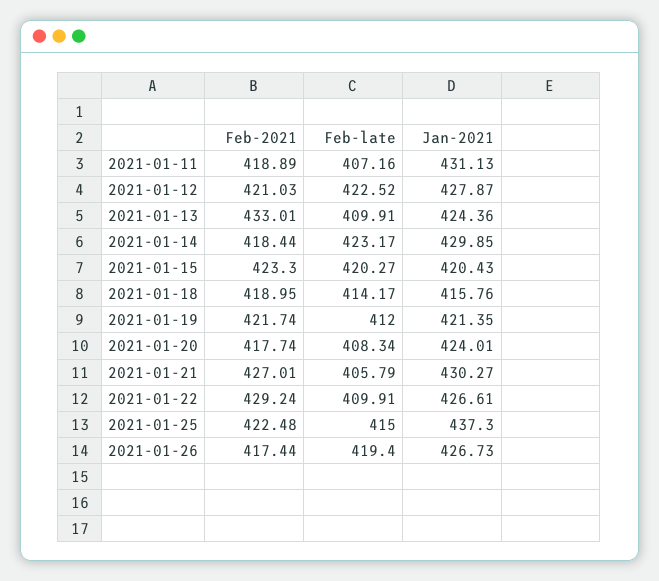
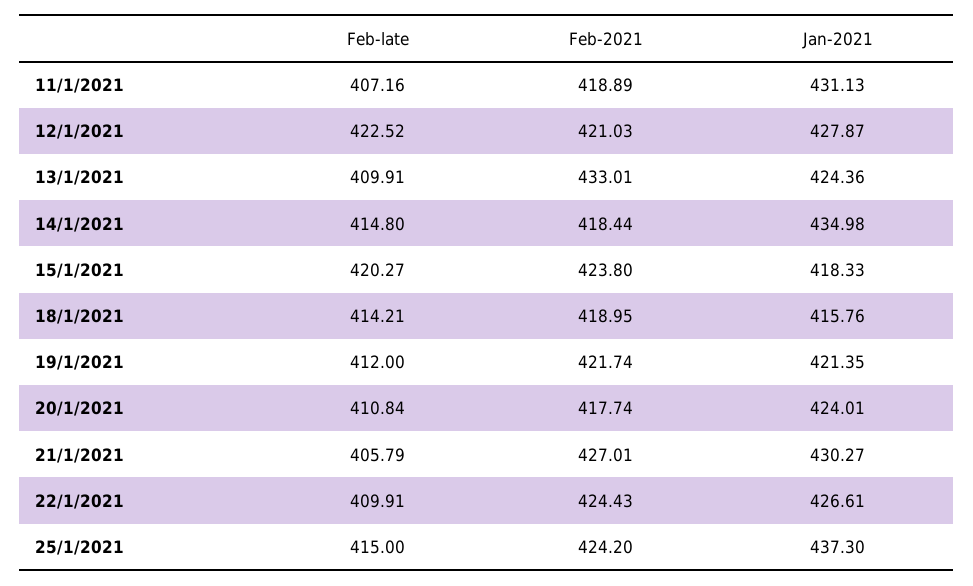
Feb-late, 2021-01-14: 423.17 -> 414.8
Jan-2021, 2021-01-14: 429.85 -> 434.98
Feb-2021, 2021-01-15: 423.3 -> 423.8
Jan-2021, 2021-01-15: 420.43 -> 418.33
Feb-late, 2021-01-18: 414.17 -> 414.21
Feb-late, 2021-01-20: 408.34 -> 410.84
Feb-2021, 2021-01-22: 429.24 -> 424.43
Feb-2021, 2021-01-25: 422.48 -> 424.2
Feb-2021, 2021-01-26: 417.44 -> none
Feb-late, 2021-01-26: 419.4 -> none
Jan-2021, 2021-01-26: 426.73 -> none

